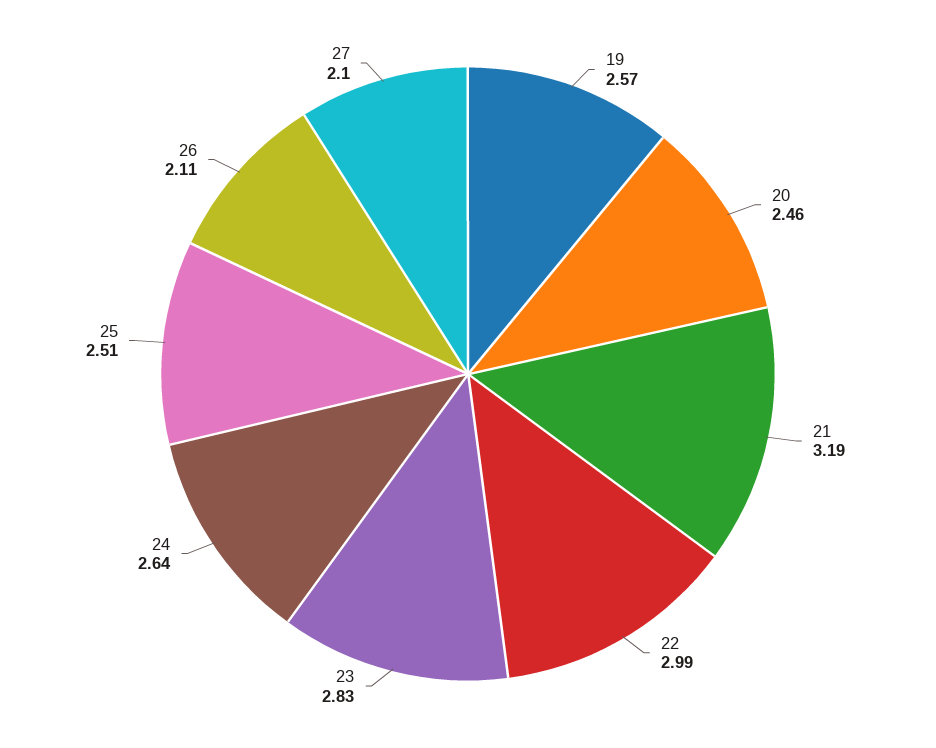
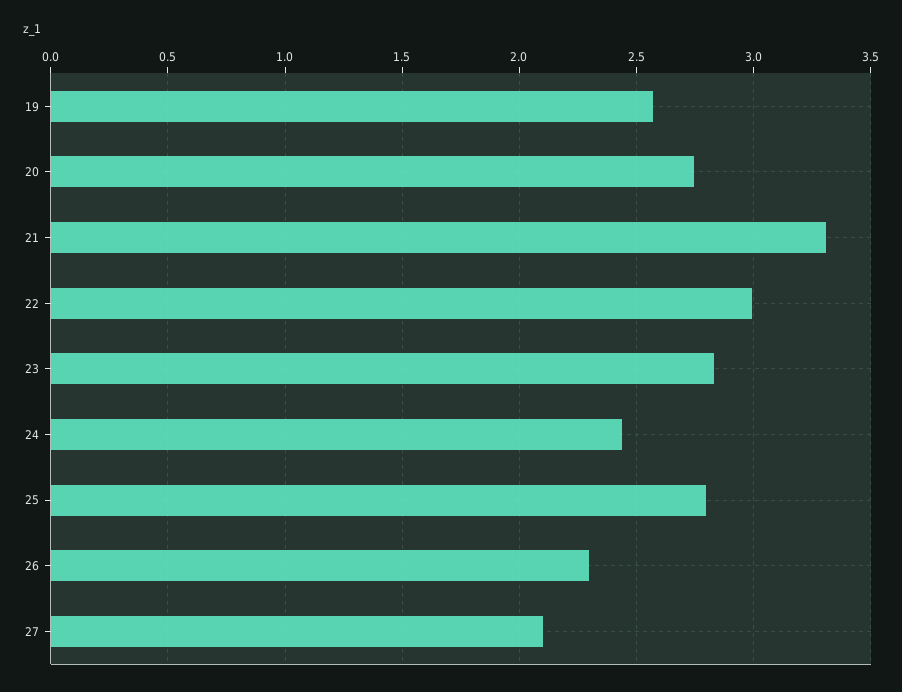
20: 2.46 -> 2.75
21: 3.19 -> 3.3
24: 2.64 -> 2.45
25: 2.51 -> 2.8
26: 2.11 -> 2.3

